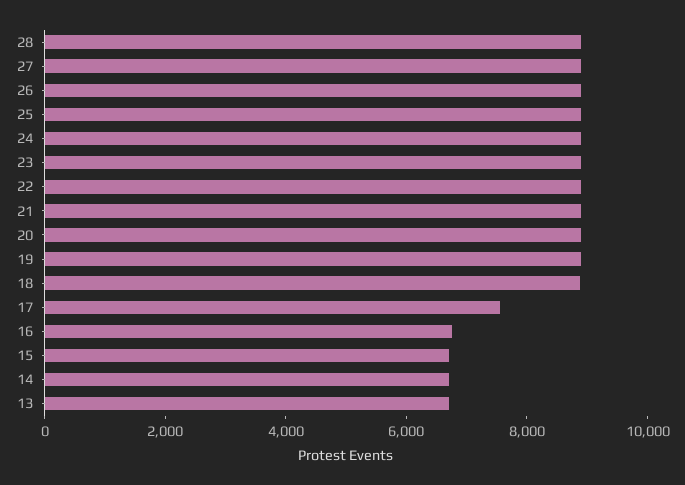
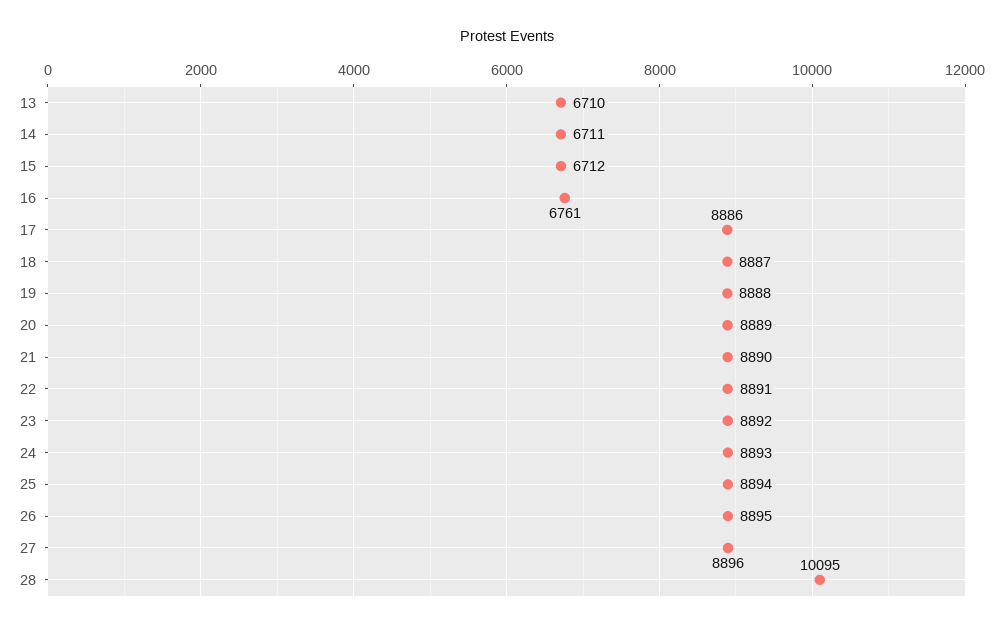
28: 9000 -> 10095
17: 7500 -> 8886

